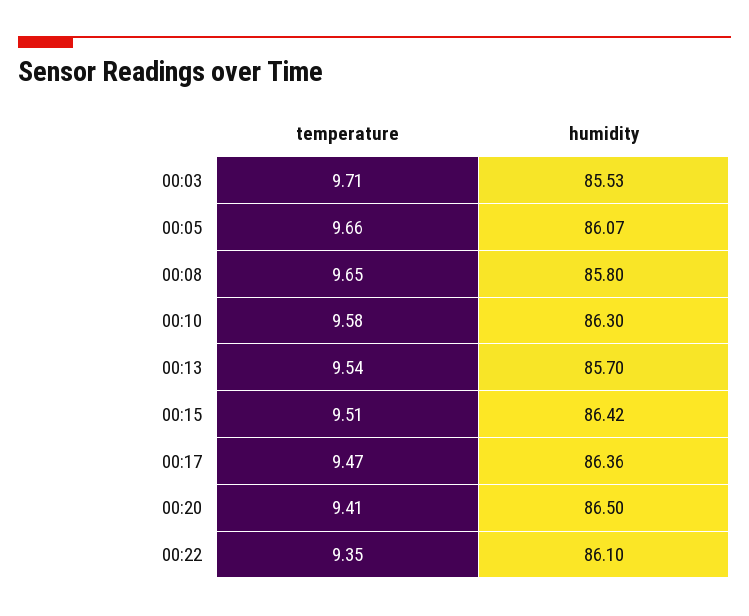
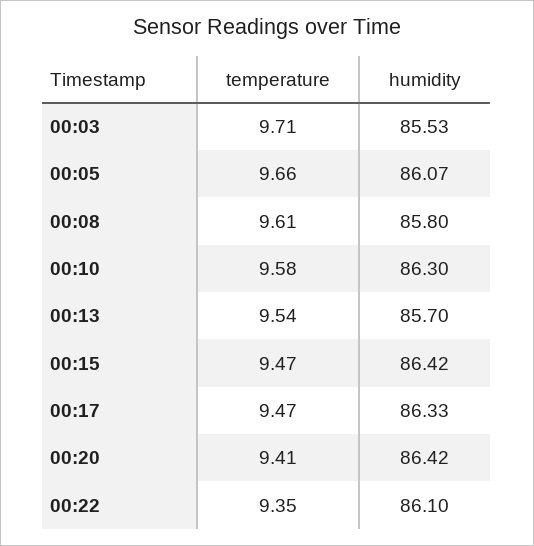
temperature, 00:08: 9.65 -> 9.61
temperature, 00:15: 9.51 -> 9.47
humidity, 00:17: 86.36 -> 86.33
humidity, 00:20: 86.5 -> 86.42

